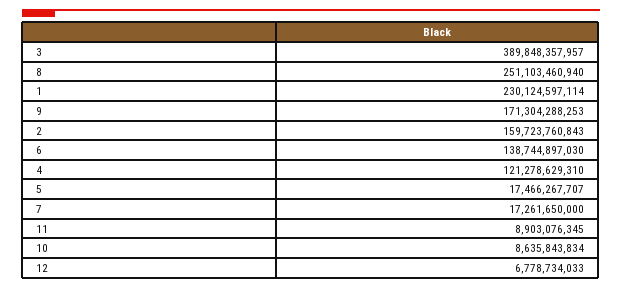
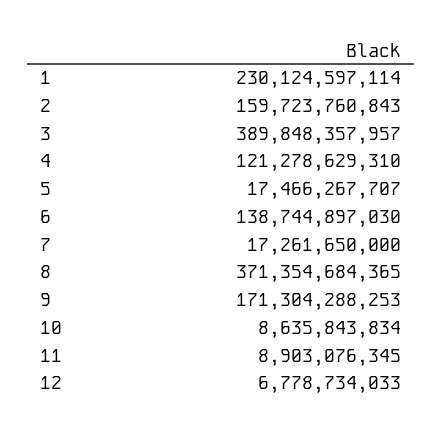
8: 251103460940 -> 371354684365

